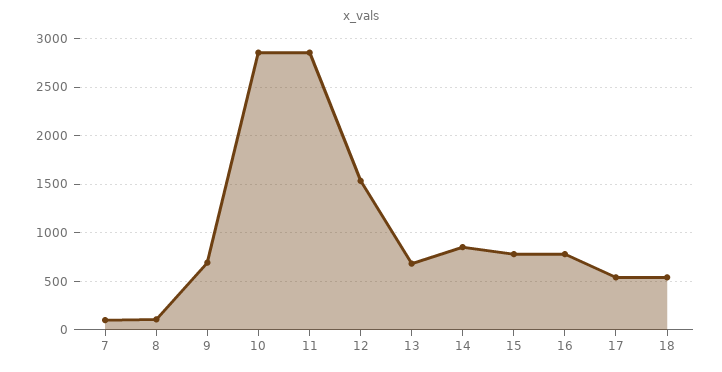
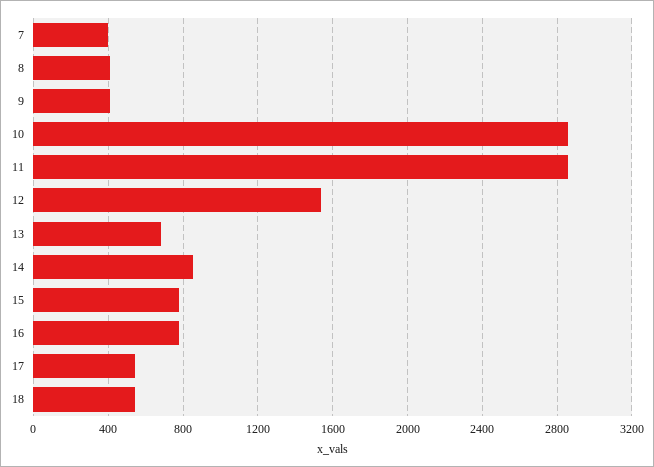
7: 100 -> 400
8: 100 -> 400
9: 700 -> 400

